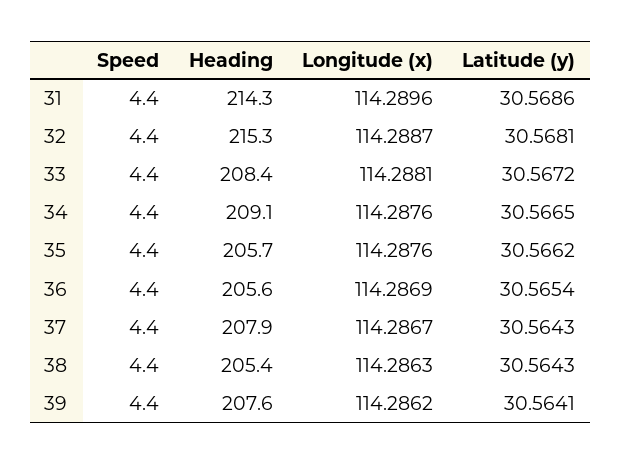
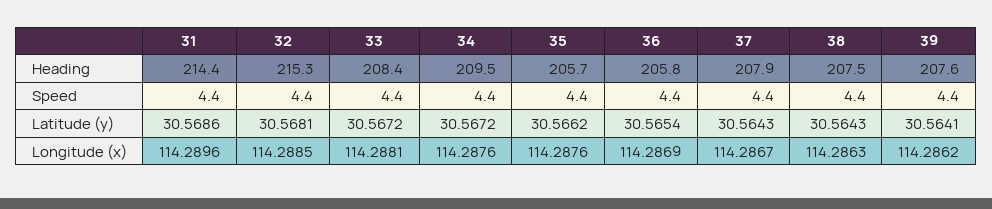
Heading, 31: 214.3 -> 214.4
Longitude (x), 32: 114.2887 -> 114.2885
Heading, 34: 209.1 -> 209.5
Latitude (y), 34: 30.5665 -> 30.5672
Heading, 36: 205.6 -> 205.8
Heading, 38: 205.4 -> 207.5

